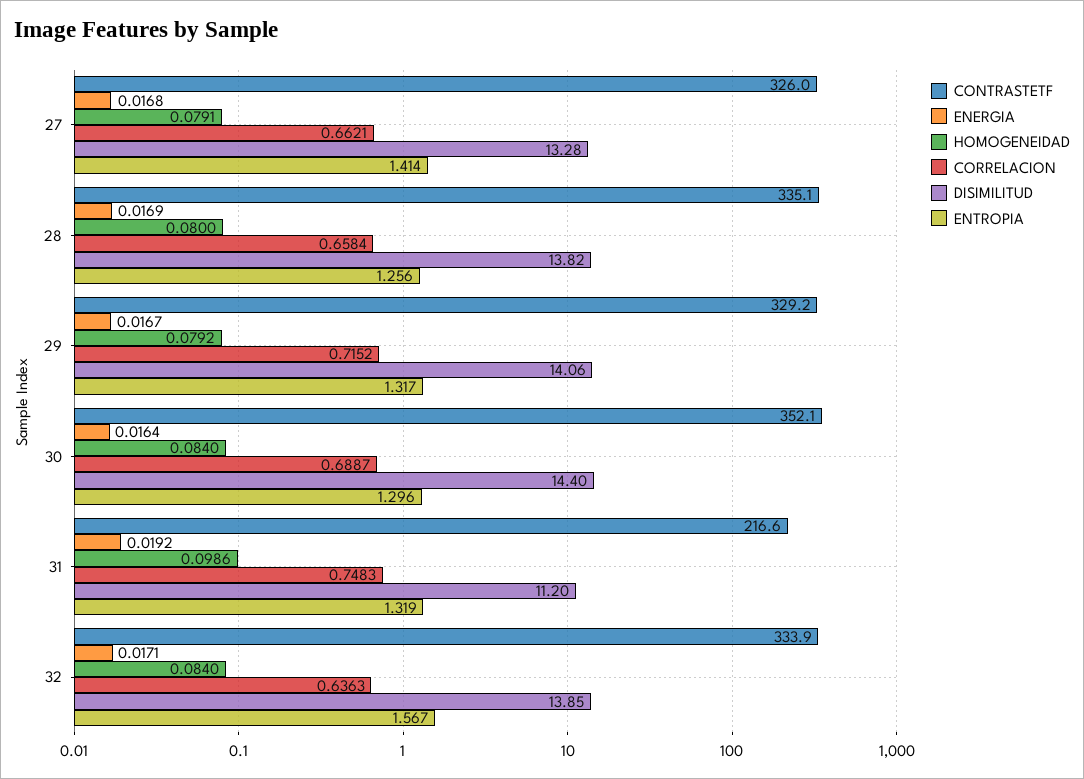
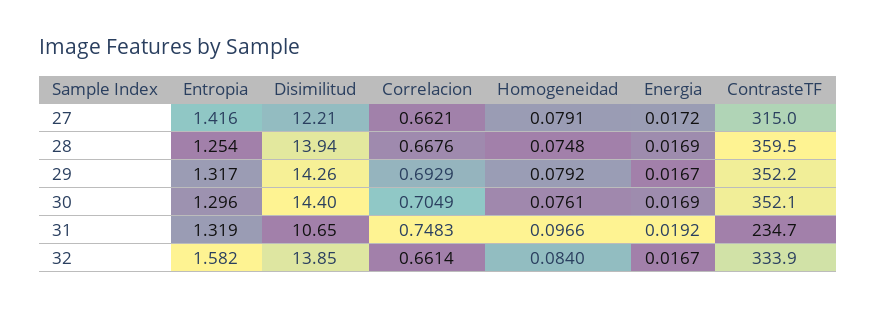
CONTRASTETF, 27: 326 -> 315
ENERGIA, 27: 0.0168 -> 0.0172
DISIMILITUD, 27: 13.28 -> 12.21
ENTROPIA, 27: 1.414 -> 1.416
CONTRASTETF, 28: 335.1 -> 359.5
HOMOGENEIDAD, 28: 0.08 -> 0.0748
CORRELACION, 28: 0.6584 -> 0.6676
DISIMILITUD, 28: 13.82 -> 13.94
ENTROPIA, 28: 1.256 -> 1.254
CONTRASTETF, 29: 329.2 -> 352.2
CORRELACION, 29: 0.7152 -> 0.6929
DISIMILITUD, 29: 14.06 -> 14.26
ENERGIA, 30: 0.0164 -> 0.0169
HOMOGENEIDAD, 30: 0.084 -> 0.0761
CORRELACION, 30: 0.6887 -> 0.7049
CONTRASTETF, 31: 216.6 -> 234.7
HOMOGENEIDAD, 31: 0.0986 -> 0.0966
DISIMILITUD, 31: 11.2 -> 10.65
ENERGIA, 32: 0.0171 -> 0.0167
CORRELACION, 32: 0.6363 -> 0.6614
ENTROPIA, 32: 1.567 -> 1.582

